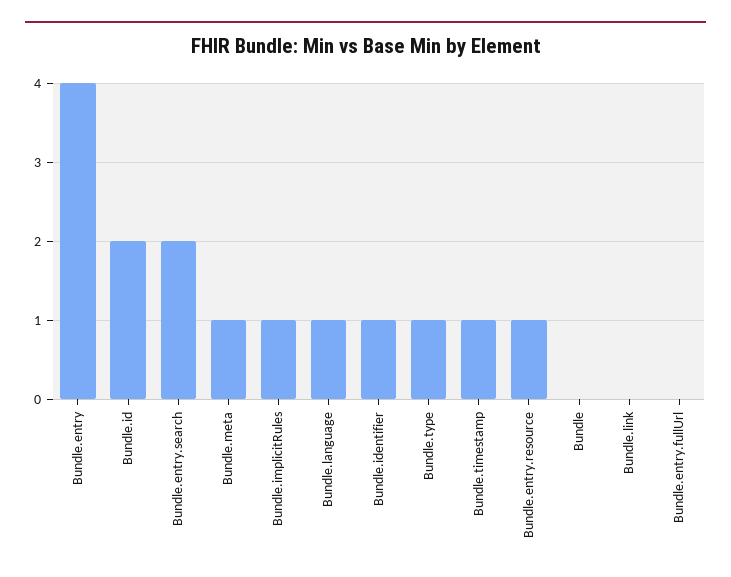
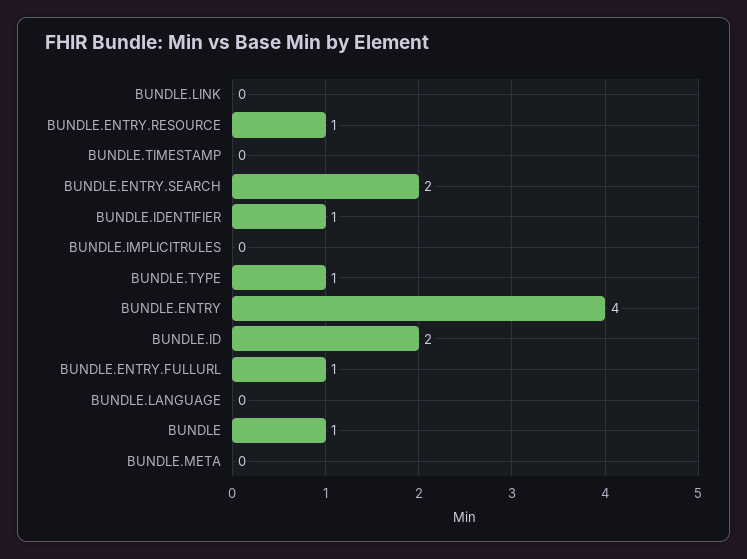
Bundle.meta: 1 -> 0
Bundle.implicitRules: 1 -> 0
Bundle.language: 1 -> 0
Bundle.timestamp: 1 -> 0
Bundle: 0 -> 1
Bundle.entry.fullUrl: 0 -> 1

